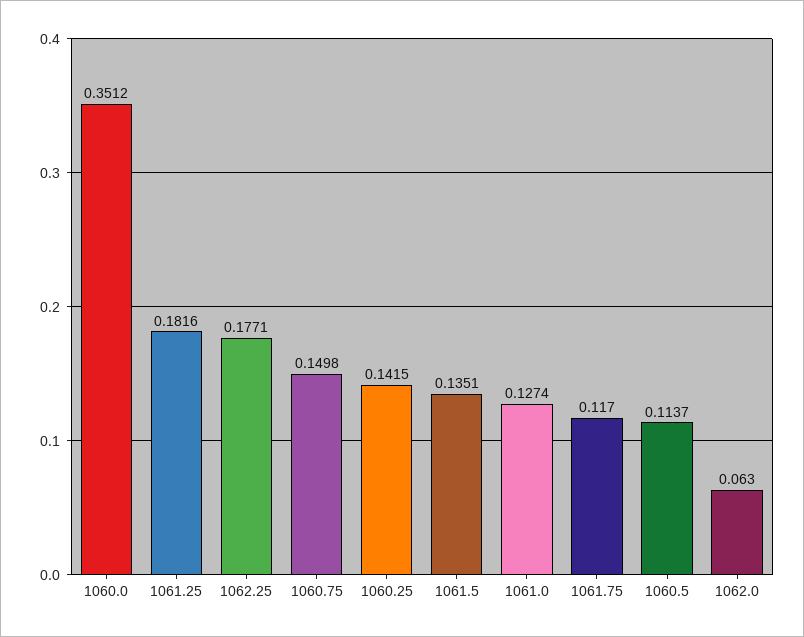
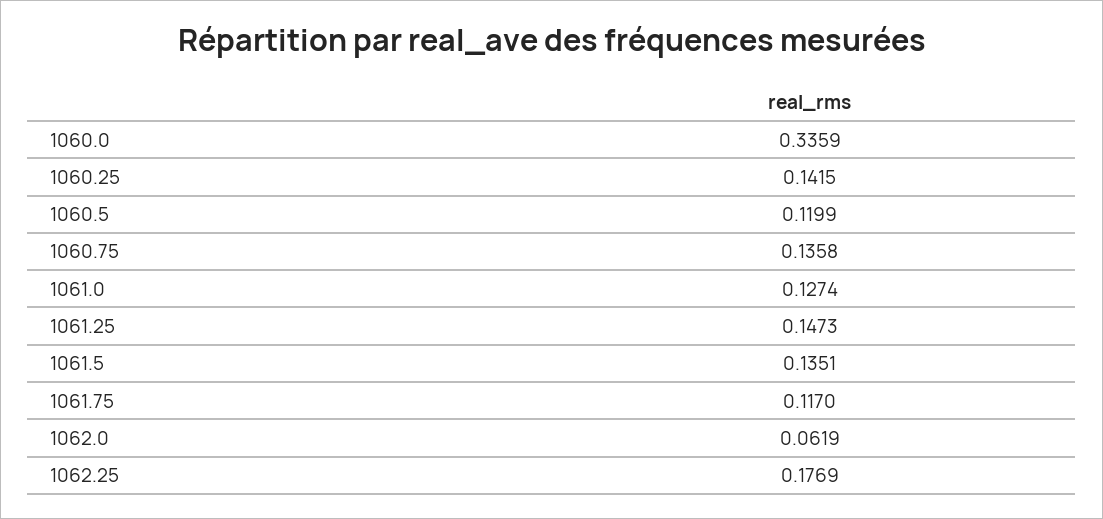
1060.0: 0.3512 -> 0.3359
1061.25: 0.1816 -> 0.1473
1062.25: 0.1771 -> 0.1769
1060.75: 0.1498 -> 0.1358
1060.5: 0.1137 -> 0.1199
1062.0: 0.063 -> 0.0619

